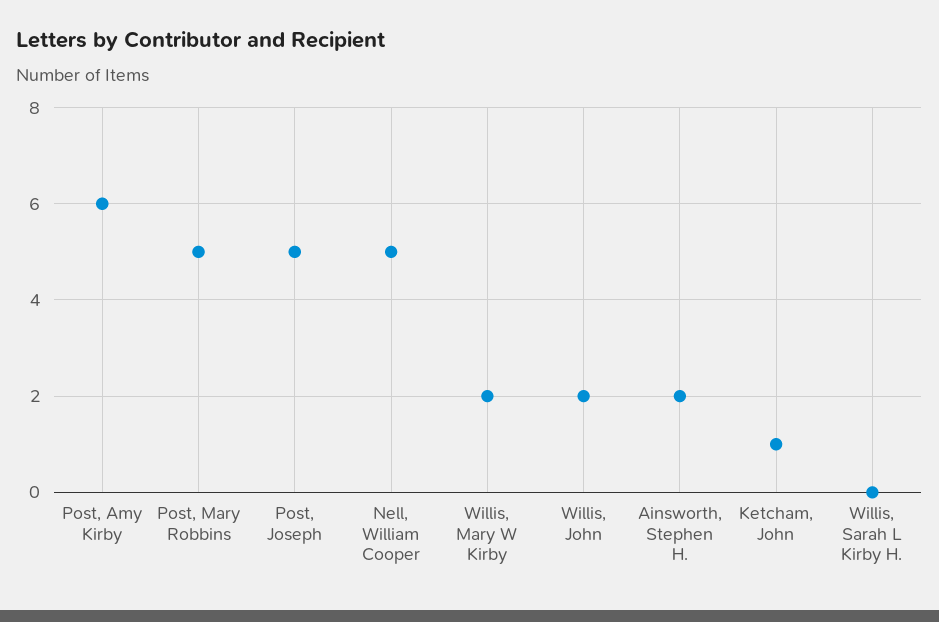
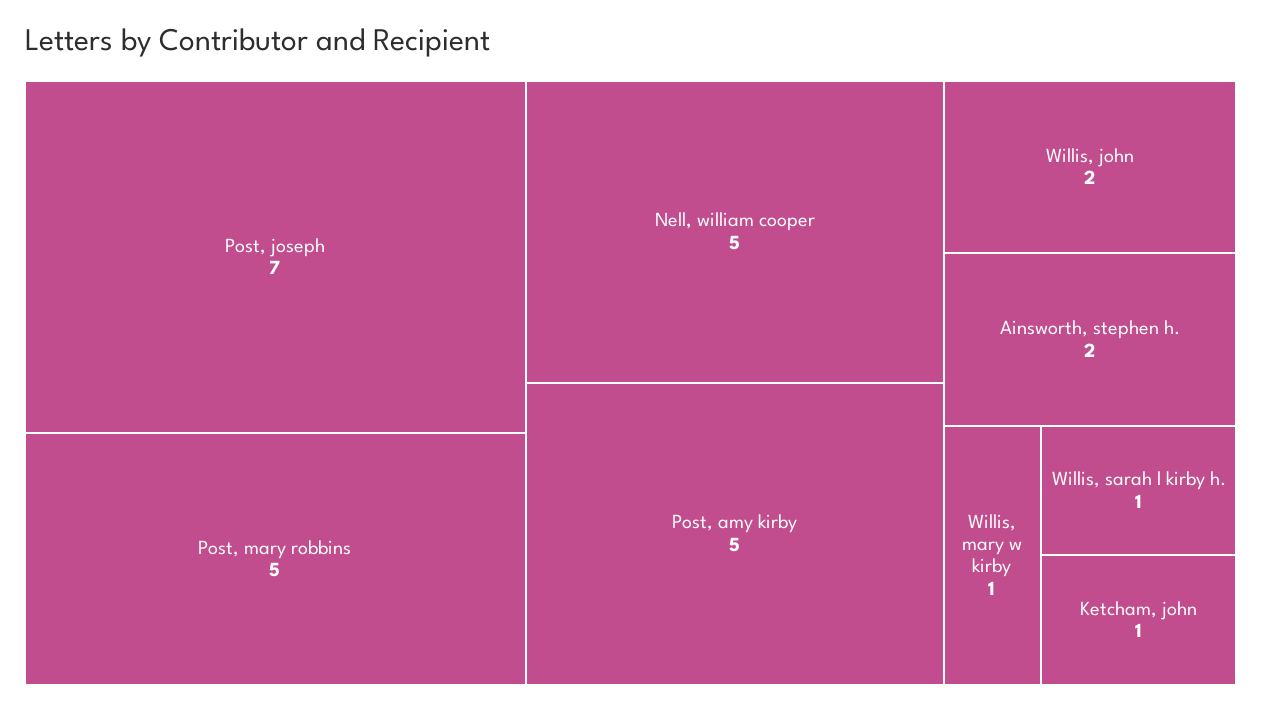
Post, Amy Kirby: 6 -> 5
Post, Joseph: 5 -> 7
Willis, Mary W Kirby: 2 -> 1
Willis, Sarah L Kirby H.: 0 -> 1

